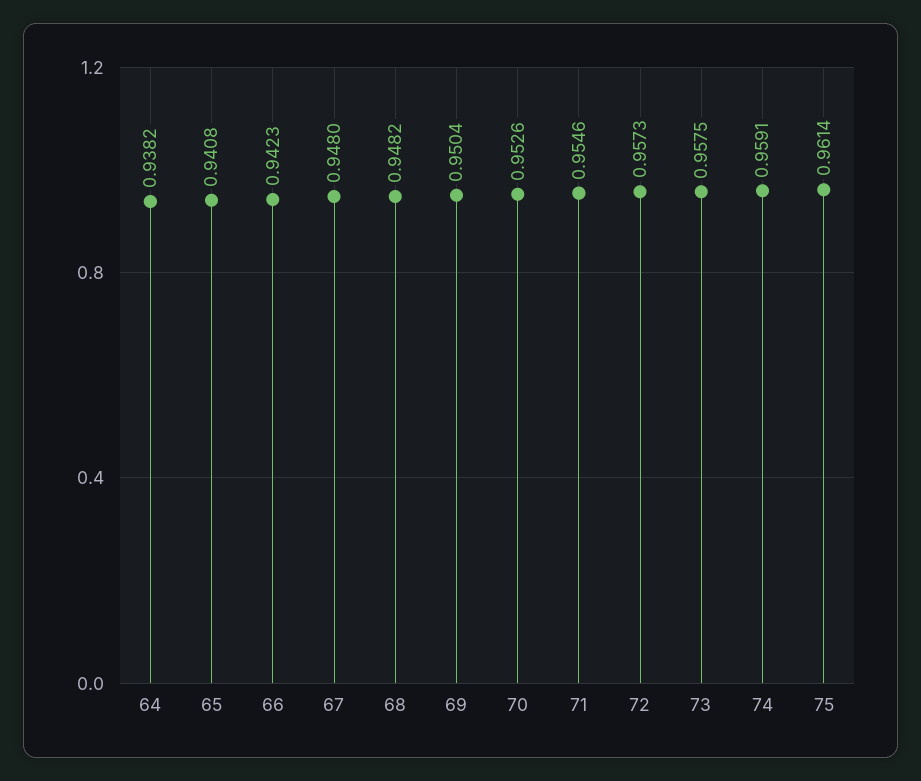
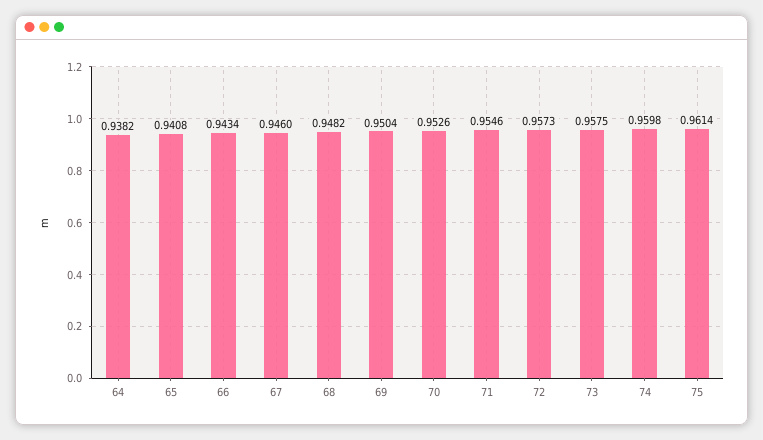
66: 0.9423 -> 0.9434
67: 0.948 -> 0.946
74: 0.9591 -> 0.9598

